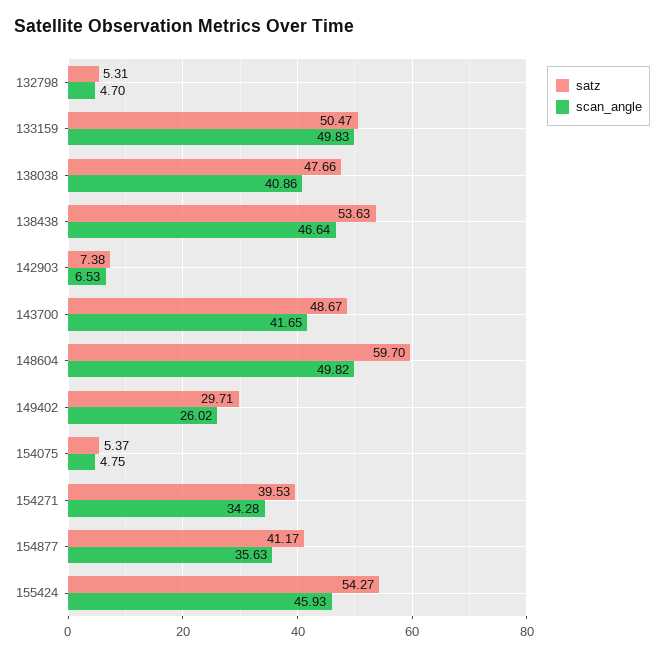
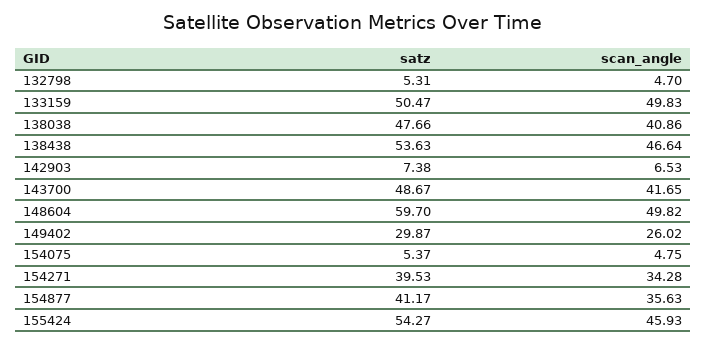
satz, 149402: 29.71 -> 29.87

